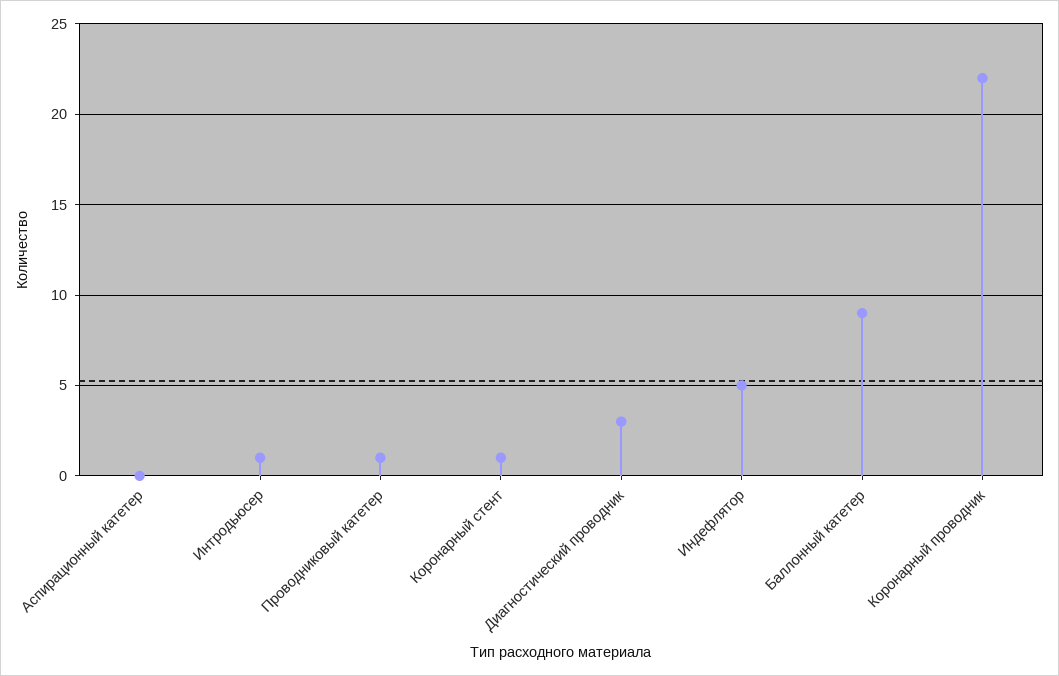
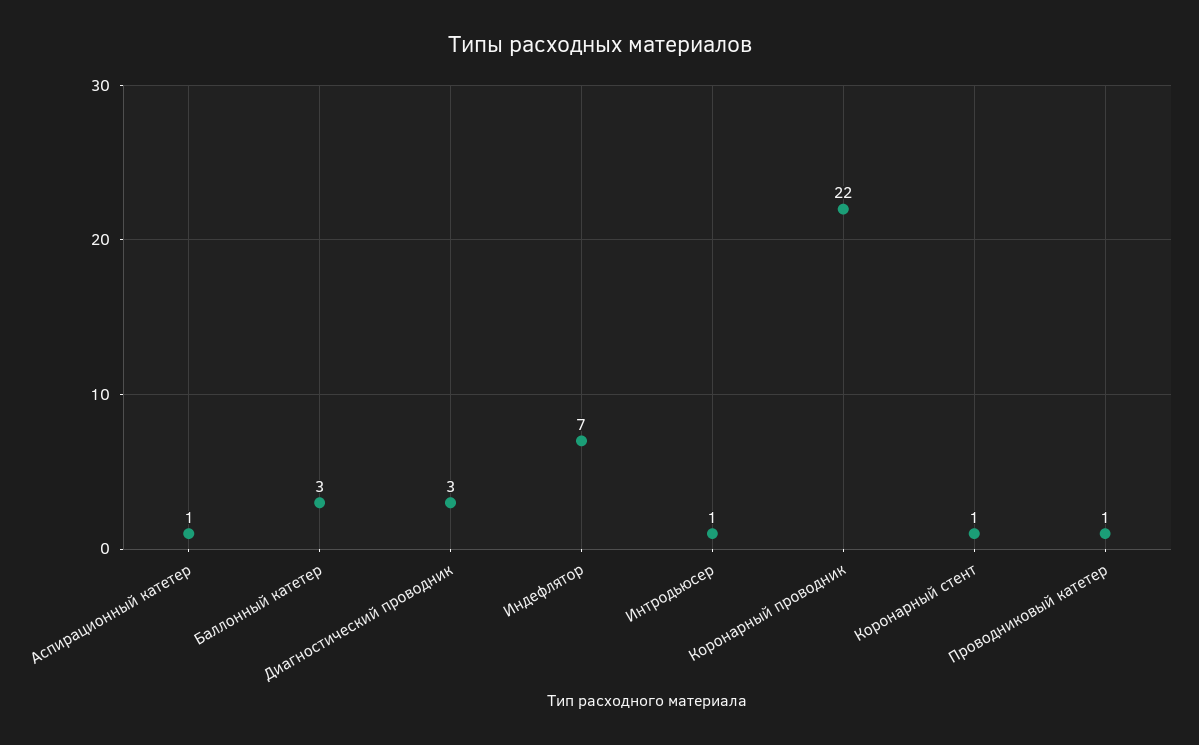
Аспирационный катетер: 0 -> 1
Индефлятор: 5 -> 7
Баллонный катетер: 9 -> 3

